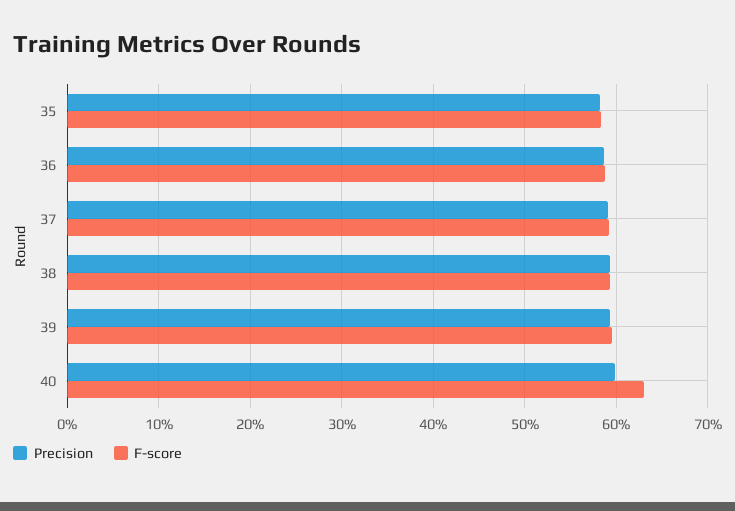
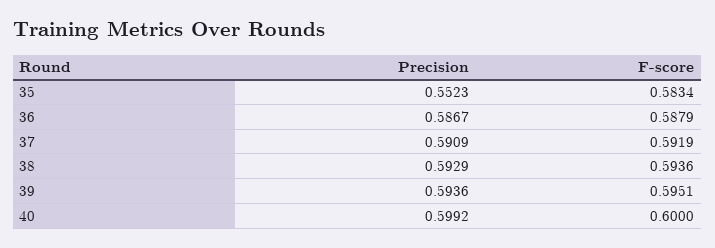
Precision, 35: 0.58 -> 0.5523
F-score, 40: 0.63 -> 0.6

